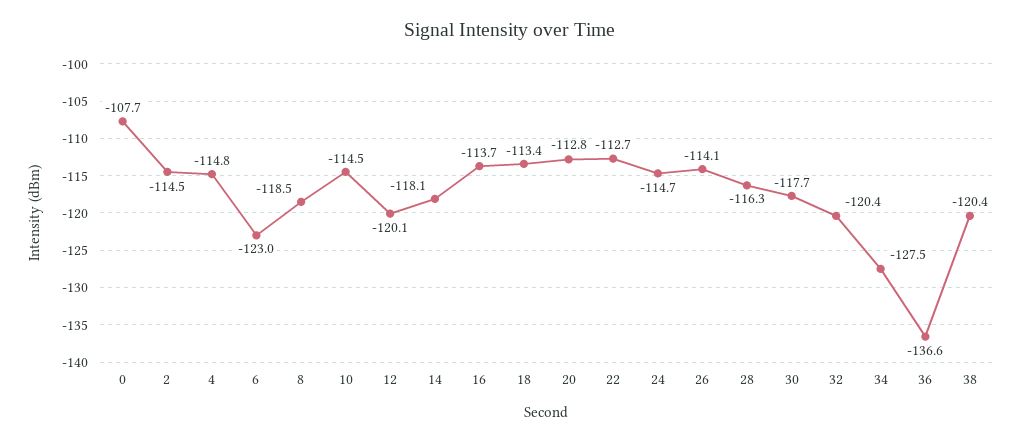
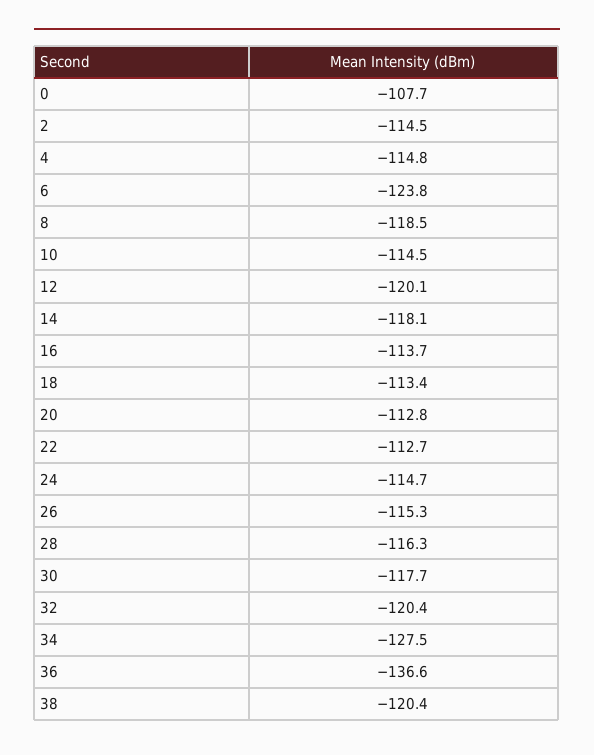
6: -123 -> -123.8
26: -114.1 -> -115.3

